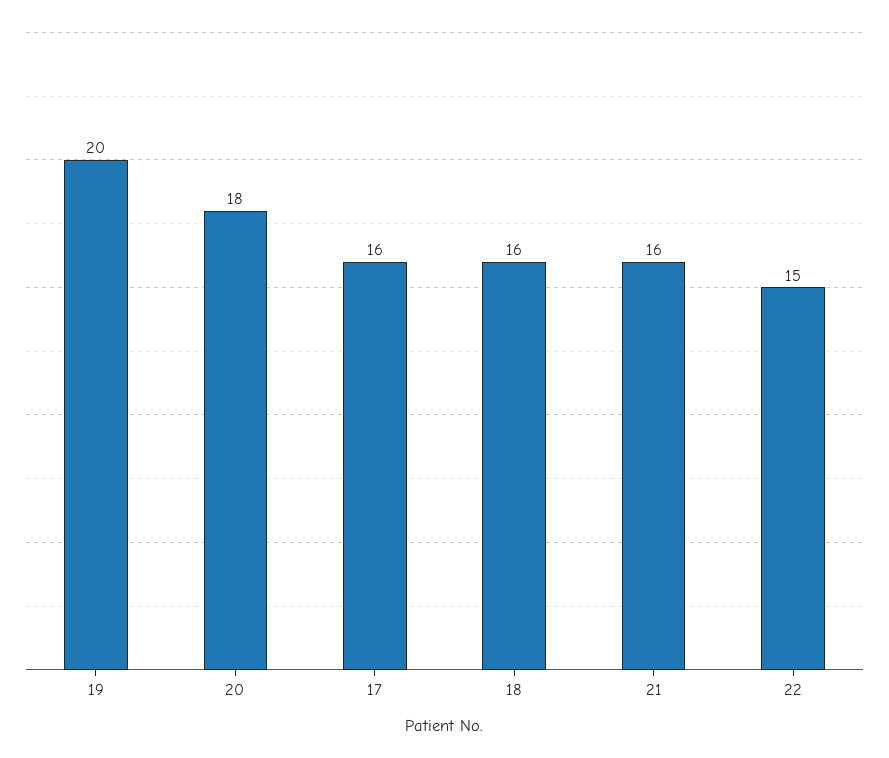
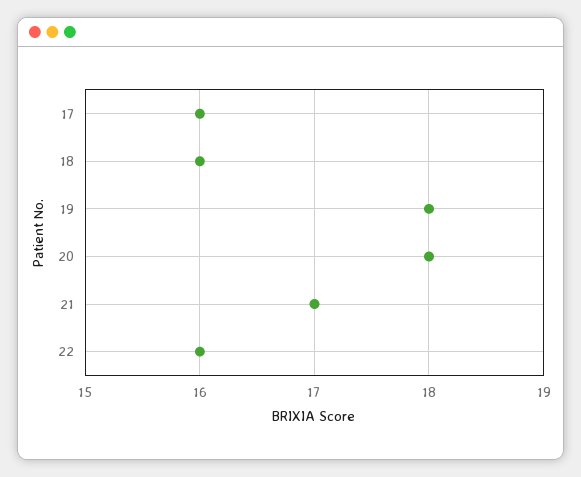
19: 20 -> 18
21: 16 -> 17
22: 15 -> 16

